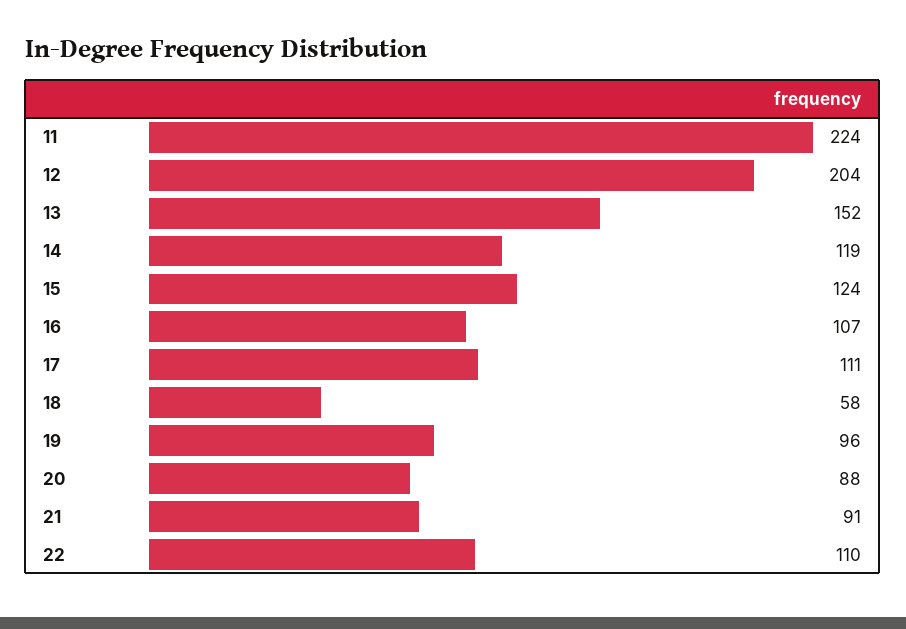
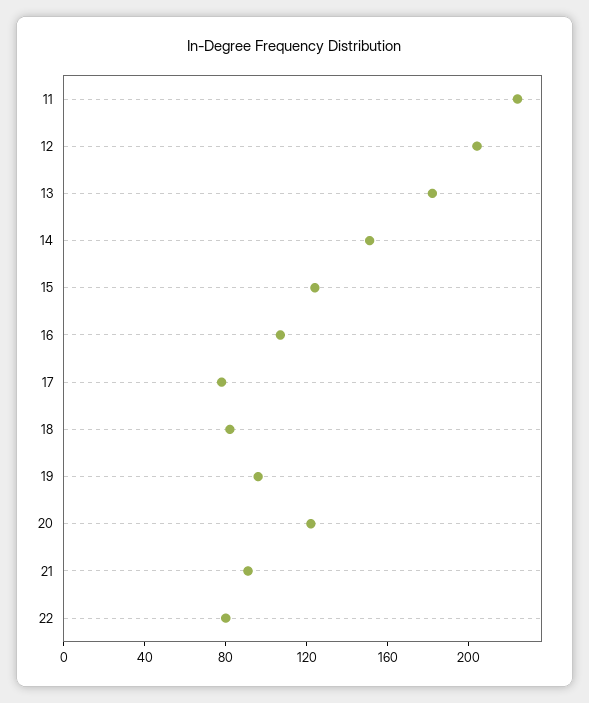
13: 152 -> 180
14: 119 -> 150
17: 111 -> 80
18: 58 -> 80
20: 88 -> 120
22: 110 -> 80

